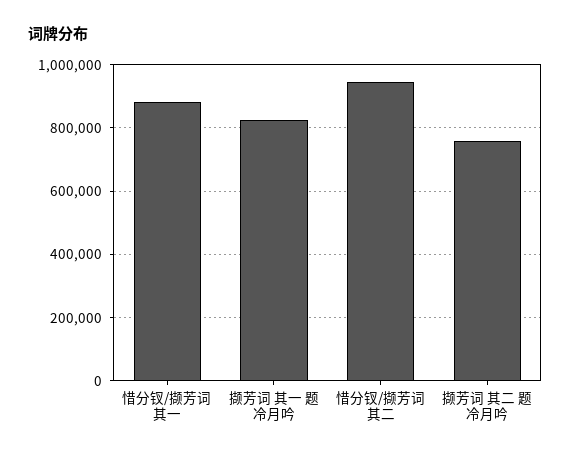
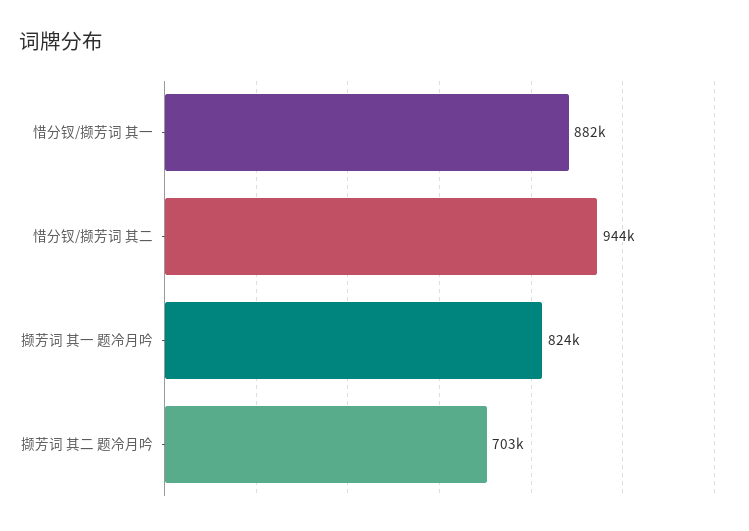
撷芳词 其二 题冷月吟: 760000 -> 703000

